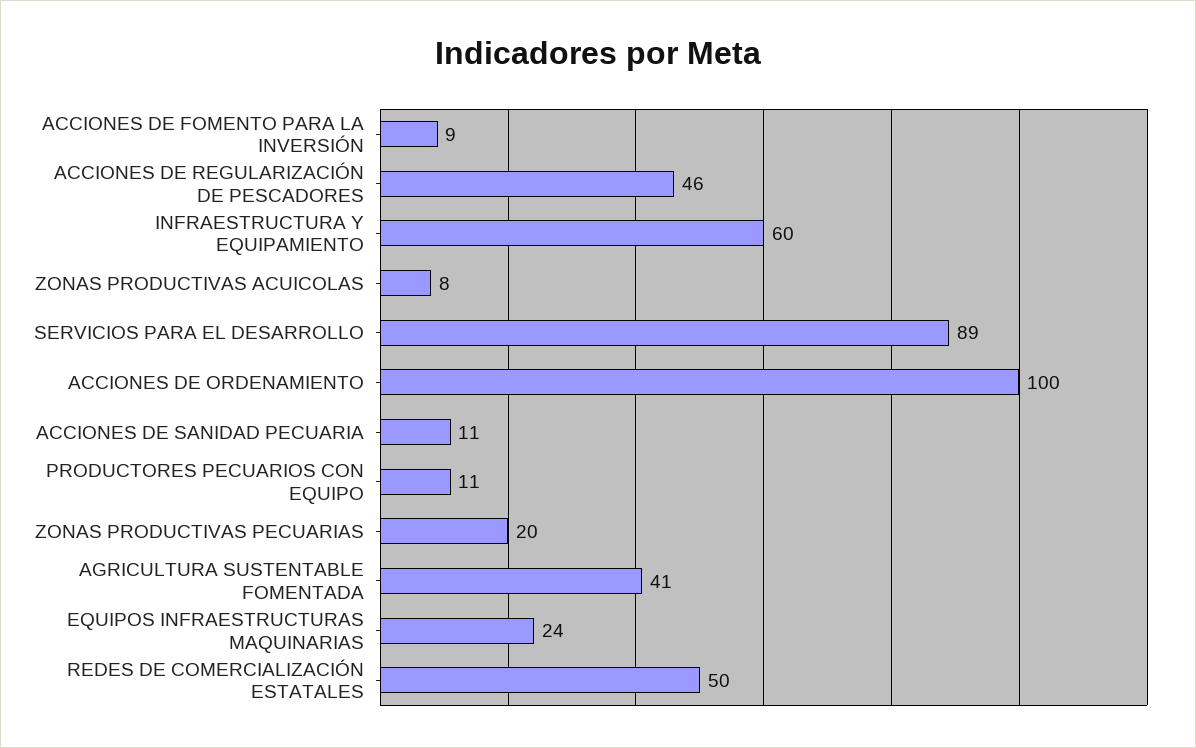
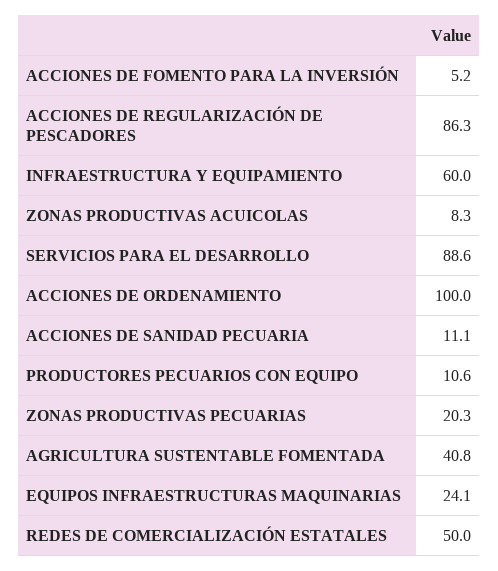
ACCIONES DE FOMENTO PARA LA INVERSIÓN: 9 -> 5.2
ACCIONES DE REGULARIZACIÓN DE PESCADORES: 46 -> 86.3

